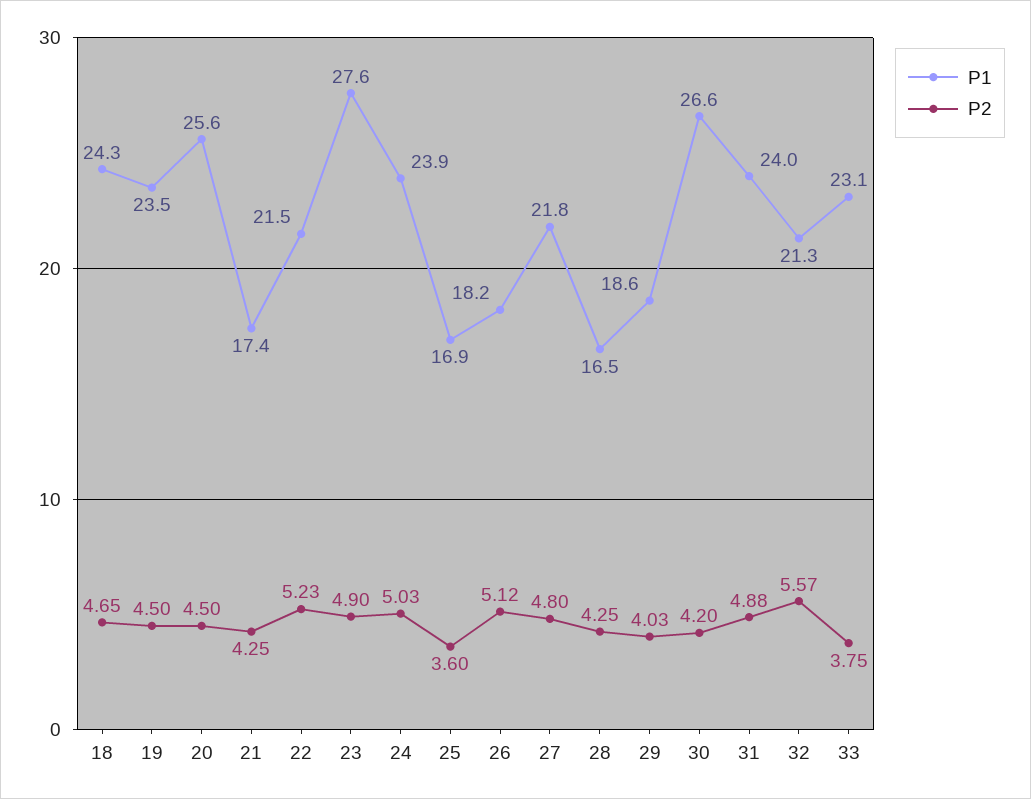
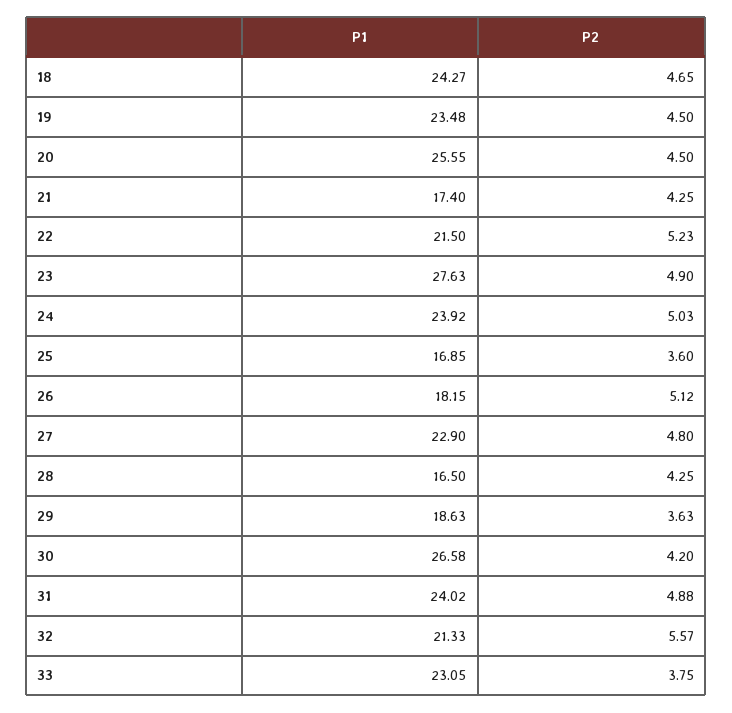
P1, 27: 21.8 -> 22.9
P2, 29: 4.03 -> 3.63

